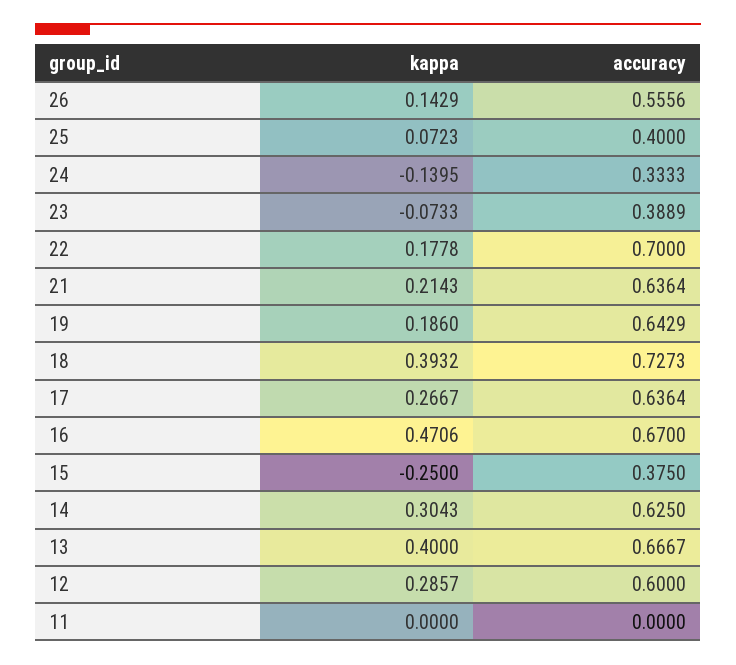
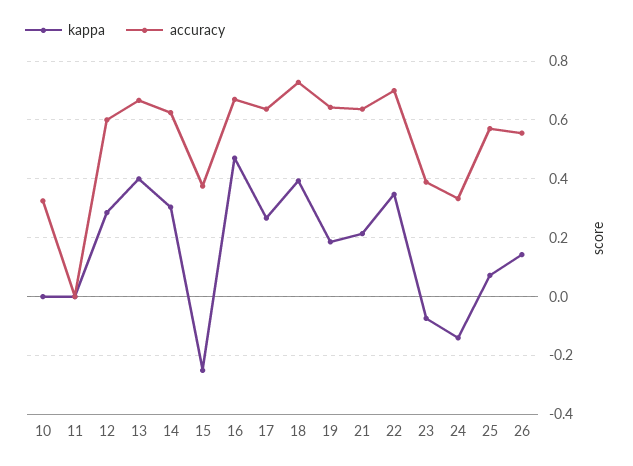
accuracy, 25: 0.4 -> 0.575
kappa, 22: 0.1778 -> 0.35
kappa, 10: none -> 0
accuracy, 10: none -> 0.325

